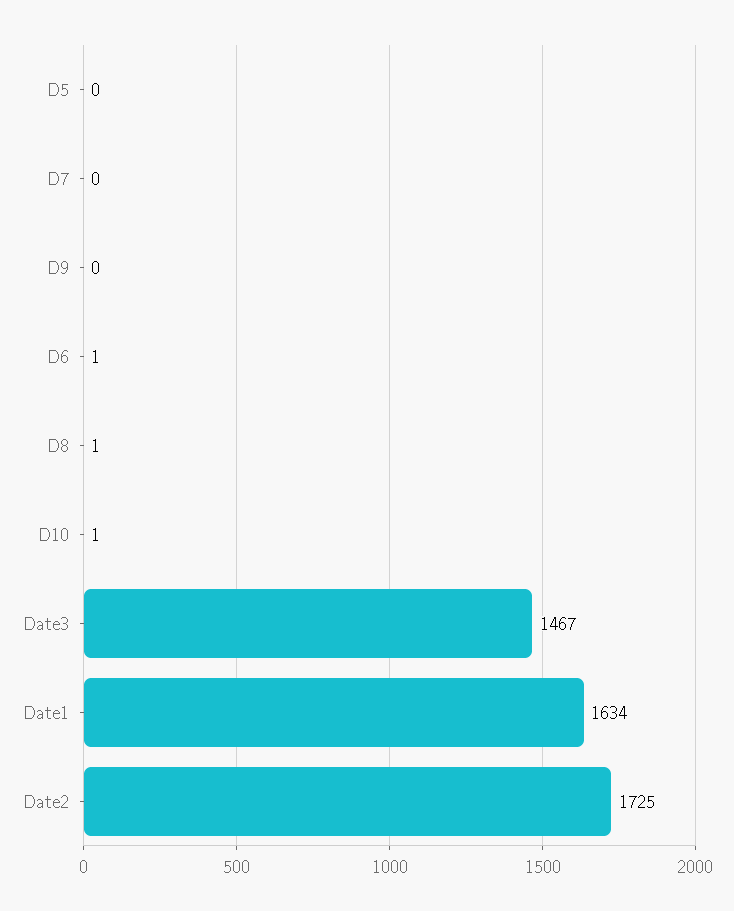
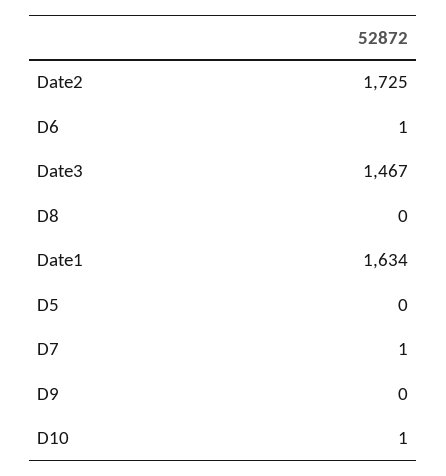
D7: 0 -> 1
D8: 1 -> 0

